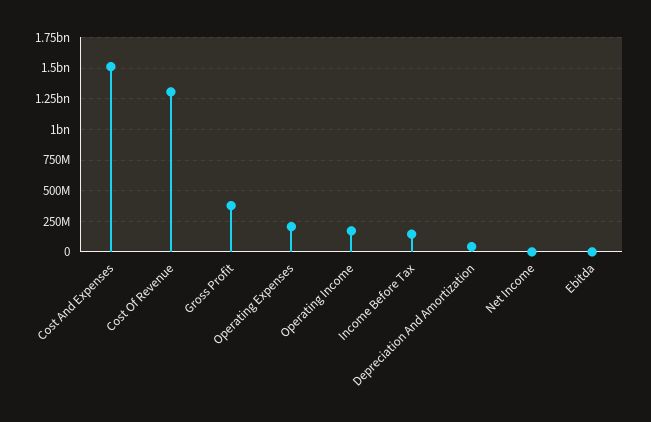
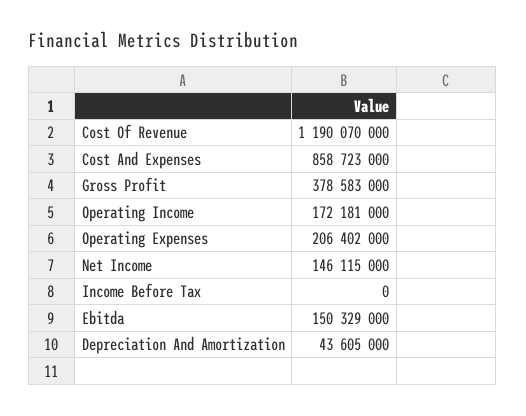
Cost And Expenses: 1500000000 -> 858723000
Cost Of Revenue: 1300000000 -> 1190070000
Income Before Tax: 150000000 -> 0
Net Income: 0 -> 146115000
Ebitda: 0 -> 150329000

